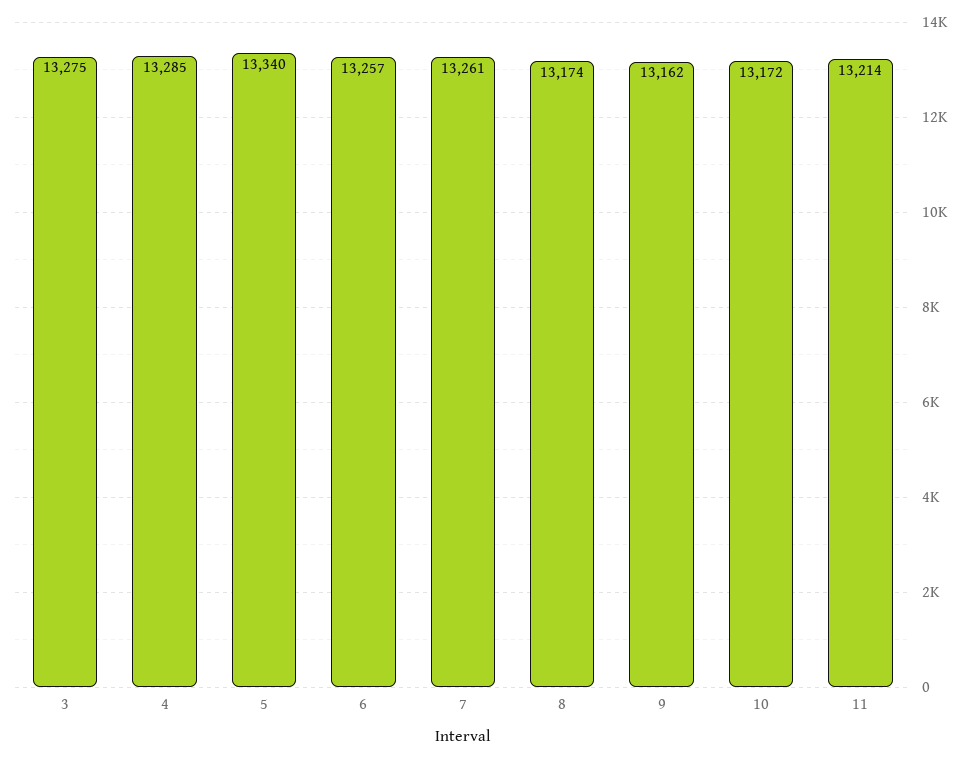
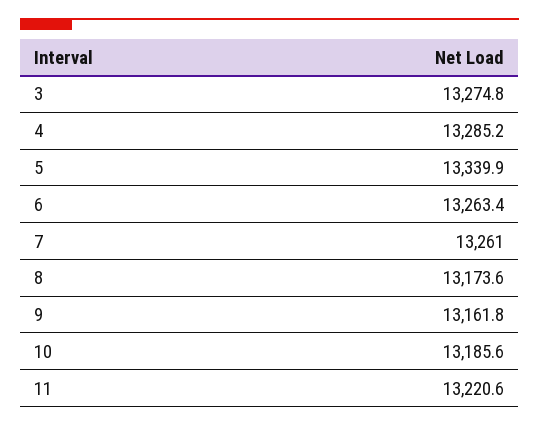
6: 13257 -> 13263.4
10: 13172 -> 13185.6
11: 13214 -> 13220.6

